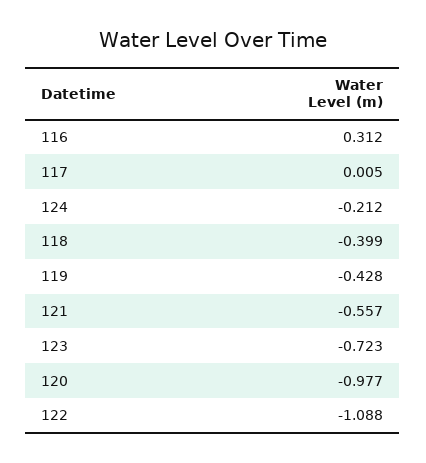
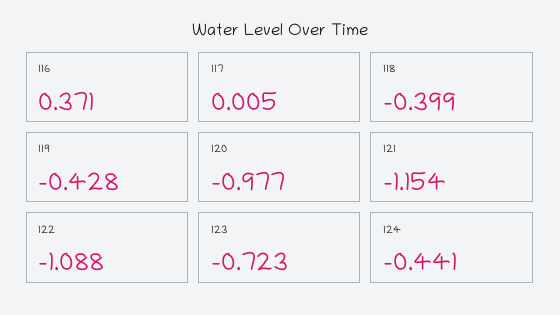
116: 0.312 -> 0.371
124: -0.212 -> -0.441
121: -0.557 -> -1.154

